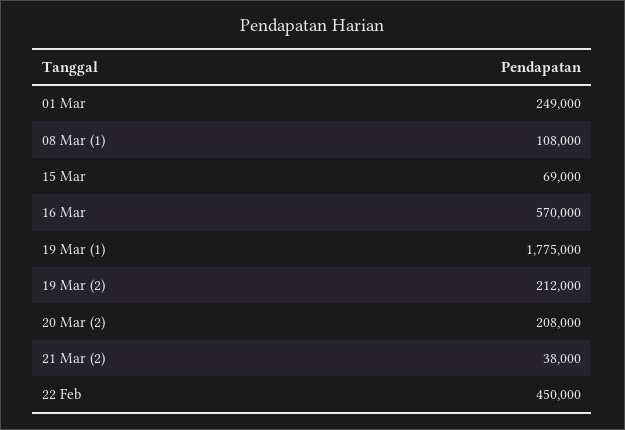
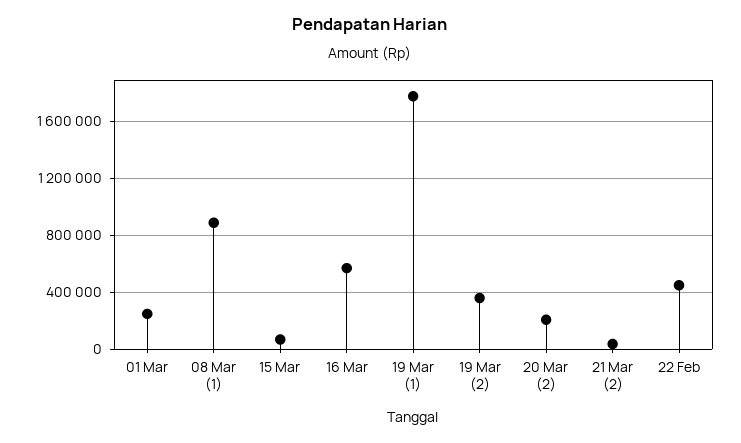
08 Mar (1): 108000 -> 900000
19 Mar (2): 212000 -> 350000

